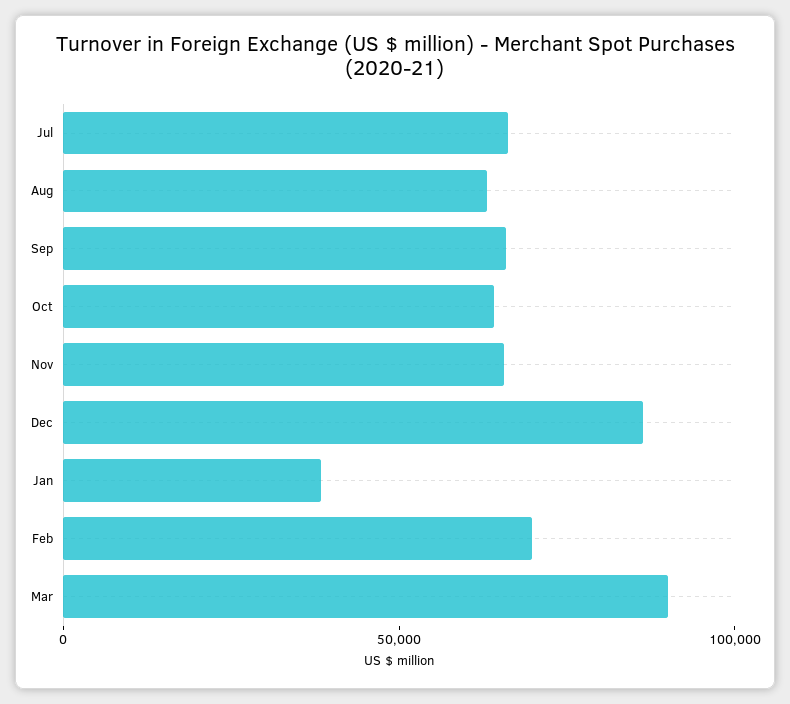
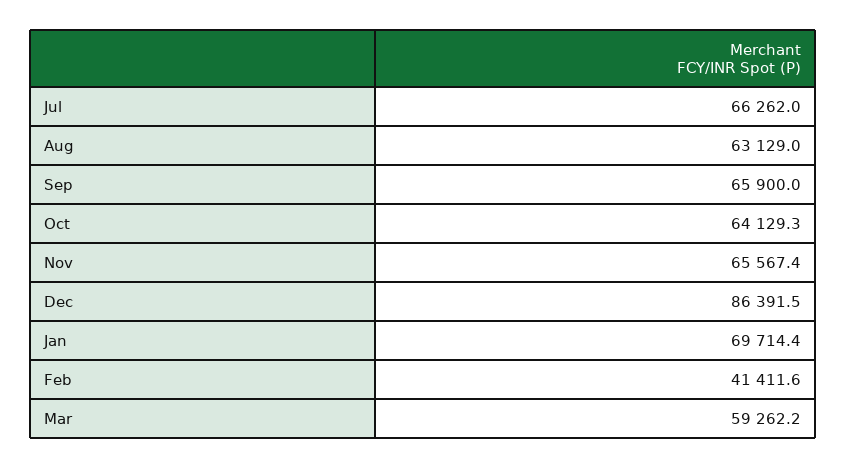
Jan: 40000 -> 69714.4
Feb: 70000 -> 41411.6
Mar: 90000 -> 59262.2

